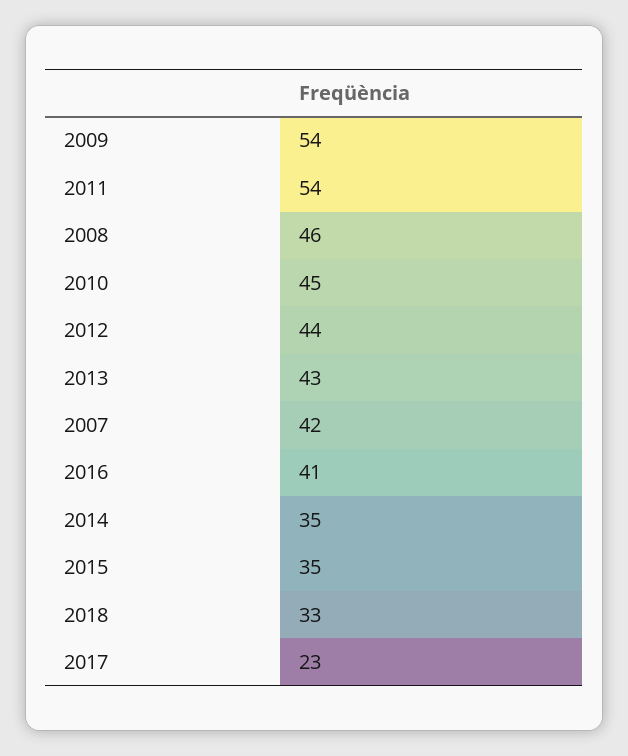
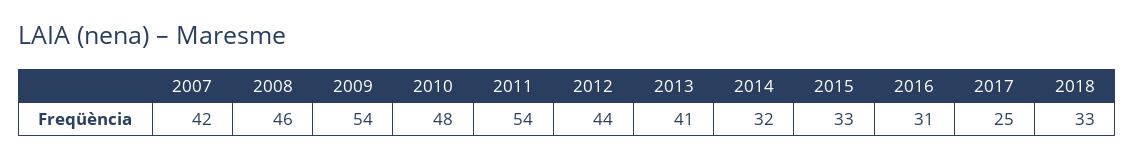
2010: 45 -> 48
2013: 43 -> 41
2016: 41 -> 31
2014: 35 -> 32
2015: 35 -> 33
2017: 23 -> 25

